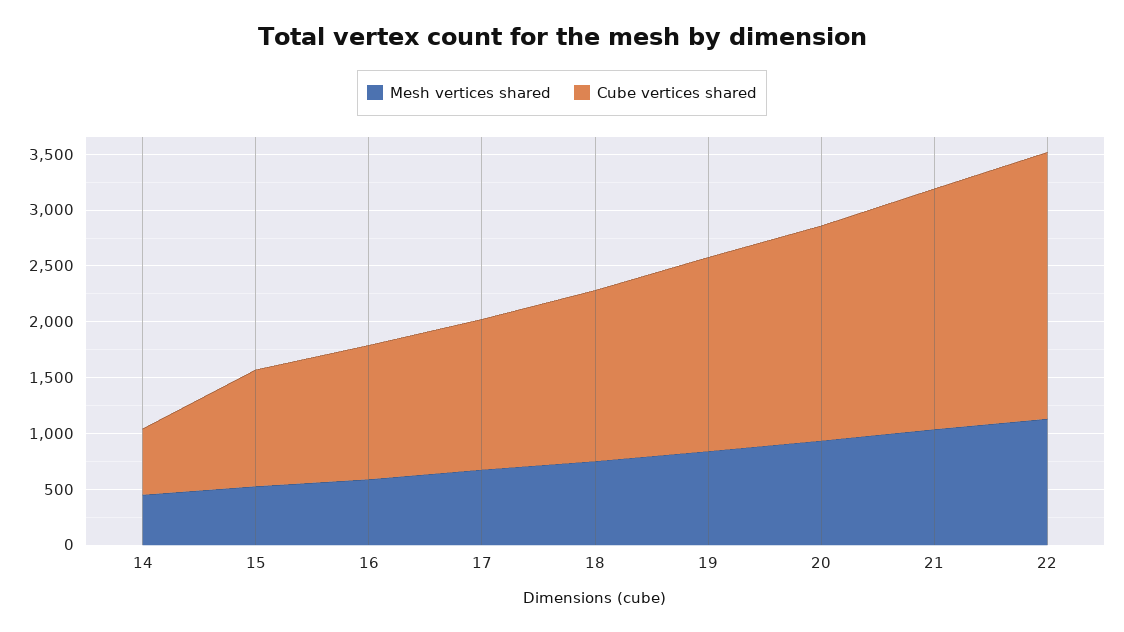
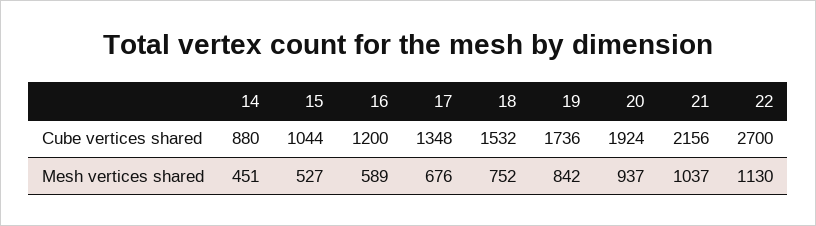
Cube vertices shared, 14: 600 -> 880
Cube vertices shared, 22: 2400 -> 2700

